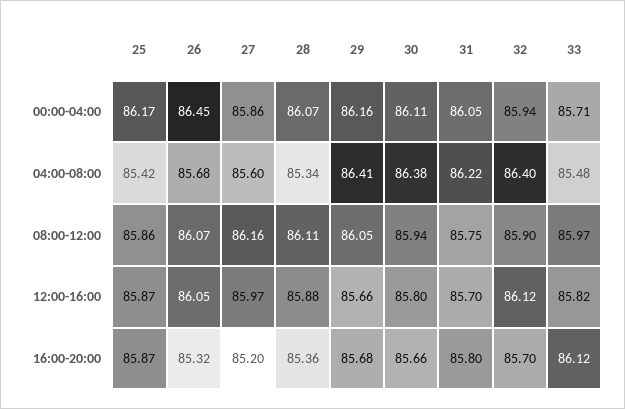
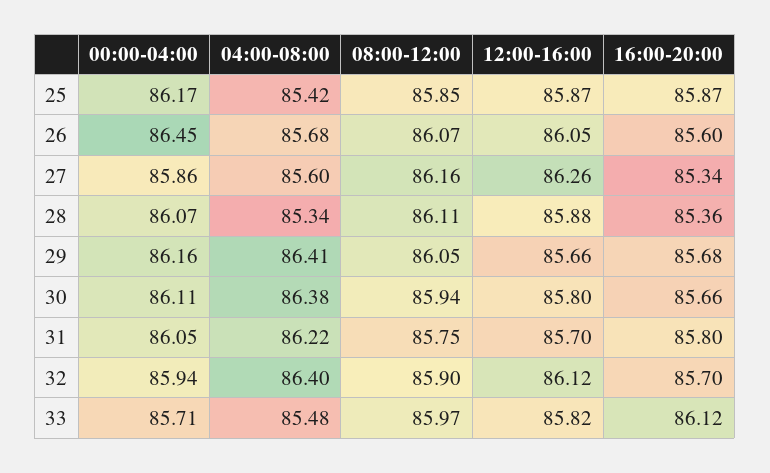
25, 08:00-12:00: 85.86 -> 85.85
27, 12:00-16:00: 85.97 -> 86.26
26, 16:00-20:00: 85.32 -> 85.6
27, 16:00-20:00: 85.2 -> 85.34

